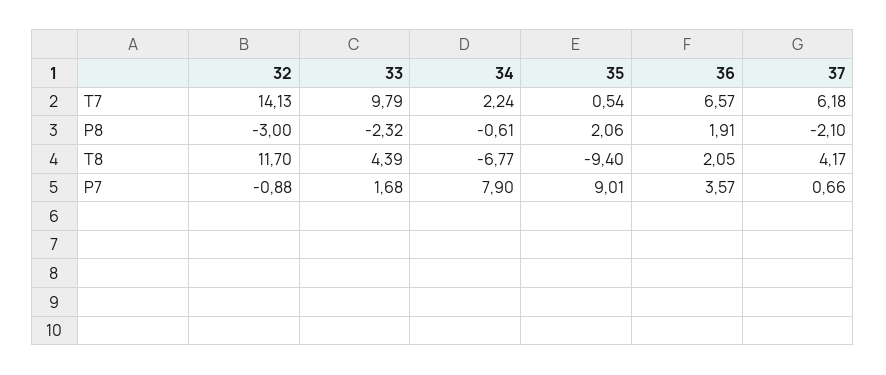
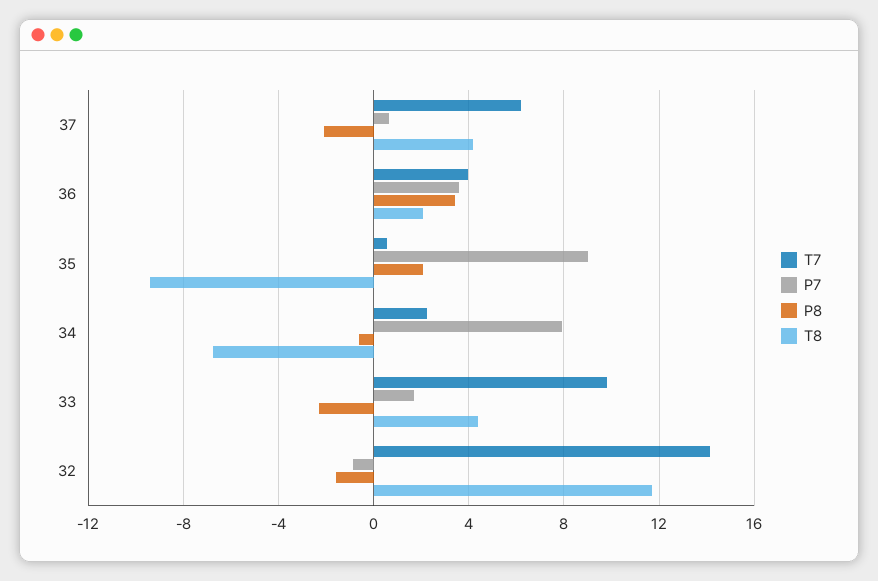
T7, 36: 6.57 -> 4
P8, 32: -3 -> -1.5
P8, 36: 1.91 -> 3.5

